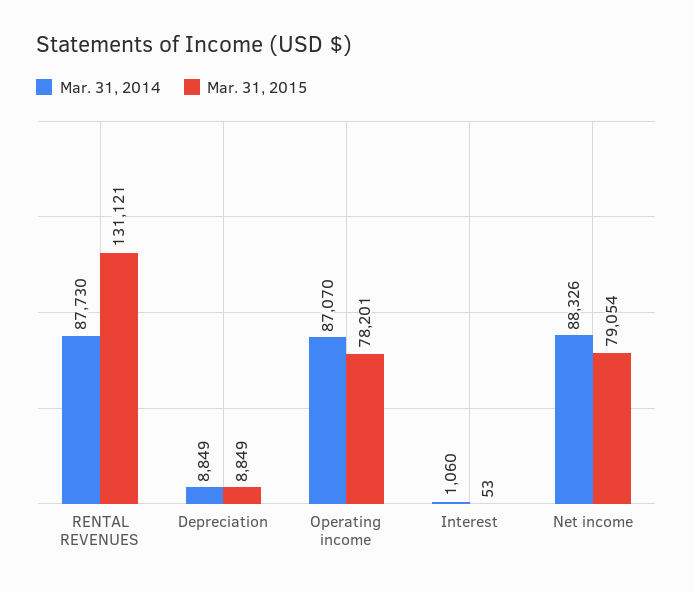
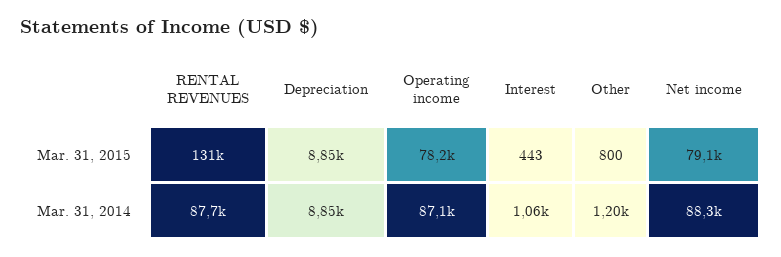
Mar. 31, 2015, Interest: 53 -> 443
Mar. 31, 2015, Other: none -> 800
Mar. 31, 2014, Other: none -> 1200

